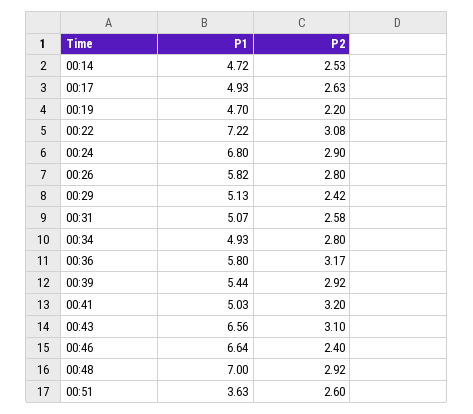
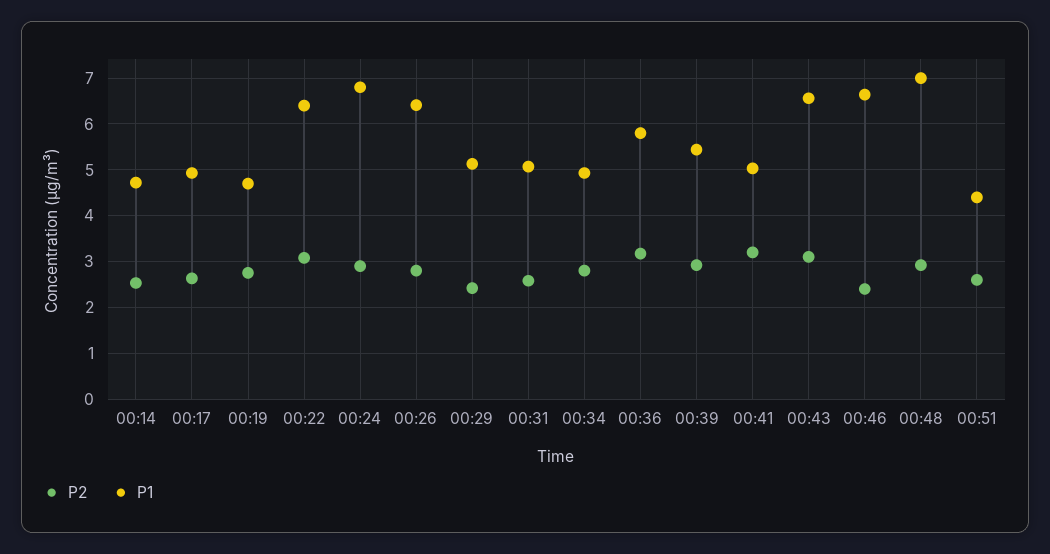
P2, 00:19: 2.2 -> 2.8
P1, 00:22: 7.22 -> 6.4
P1, 00:26: 5.82 -> 6.4
P1, 00:51: 3.63 -> 4.4

